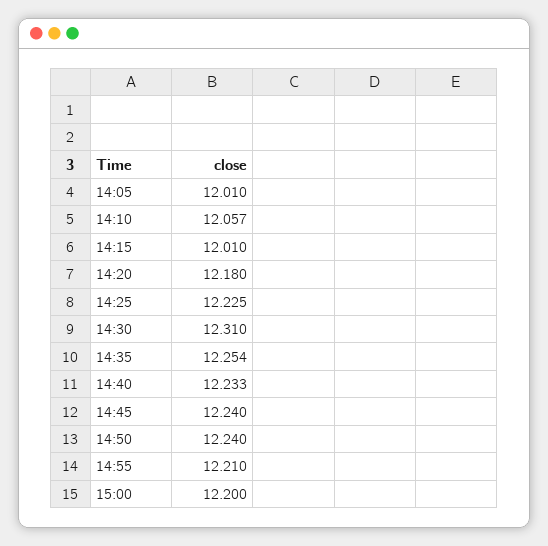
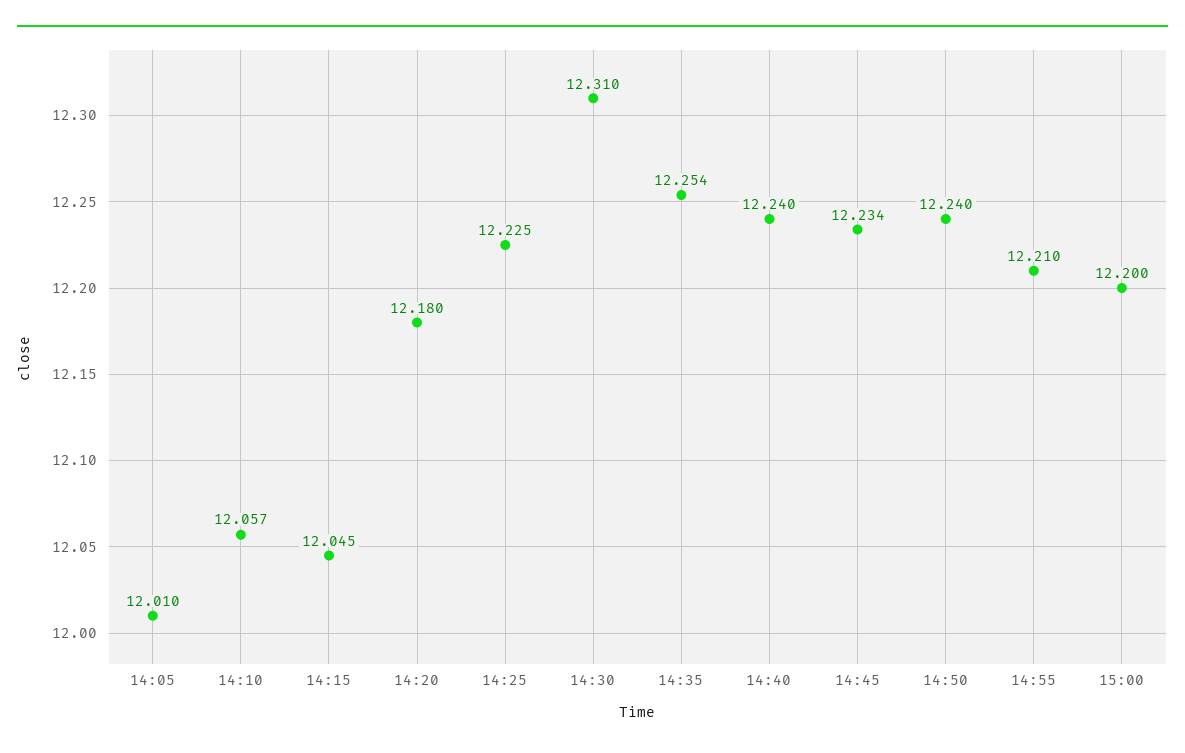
14:15: 12.01 -> 12.045
14:40: 12.233 -> 12.24
14:45: 12.24 -> 12.234

